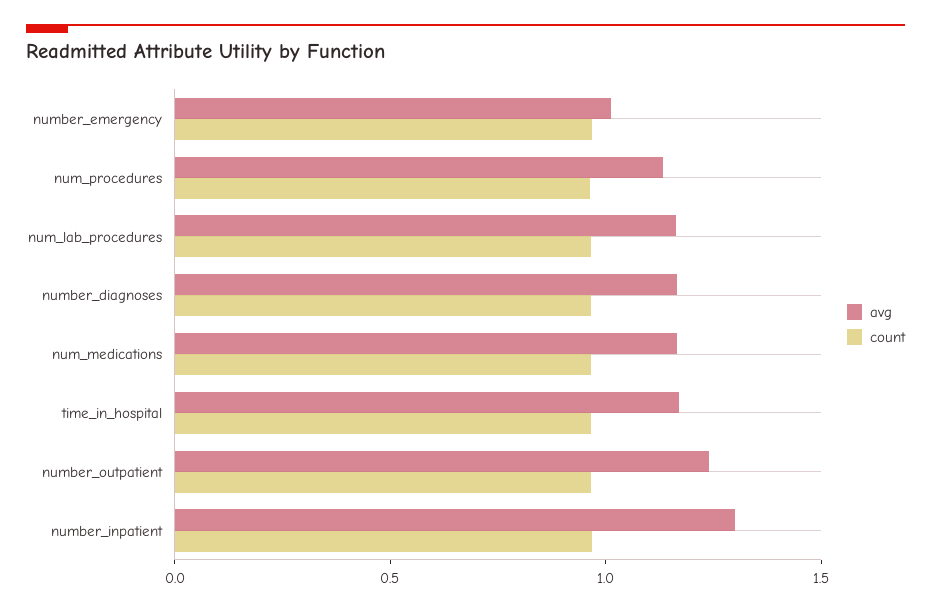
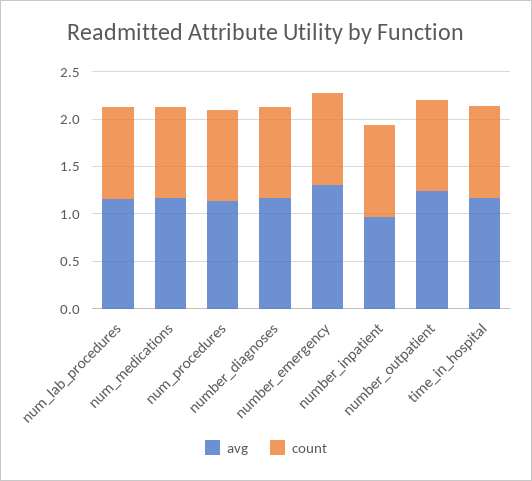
avg, number_emergency: 1 -> 1.3
avg, number_inpatient: 1.3 -> 1

